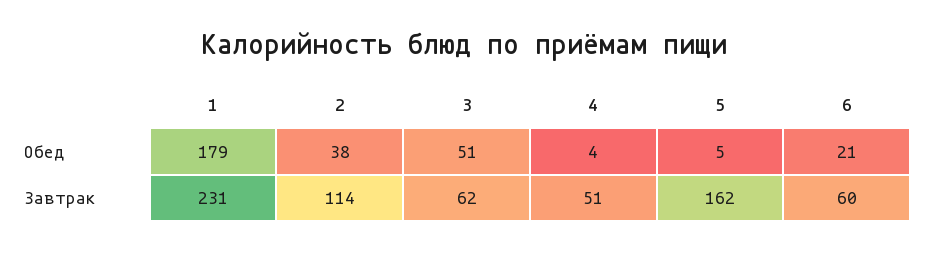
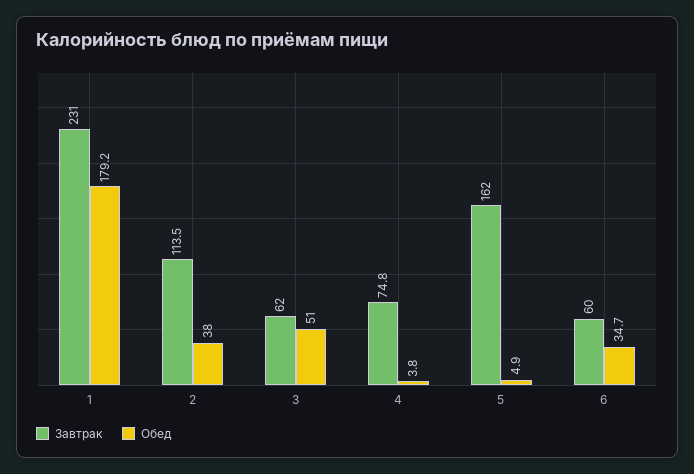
Обед, 6: 21 -> 34.7
Завтрак, 4: 51 -> 74.8

